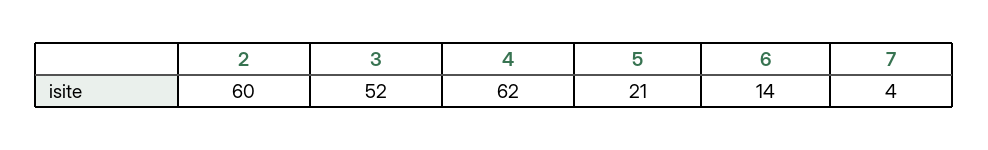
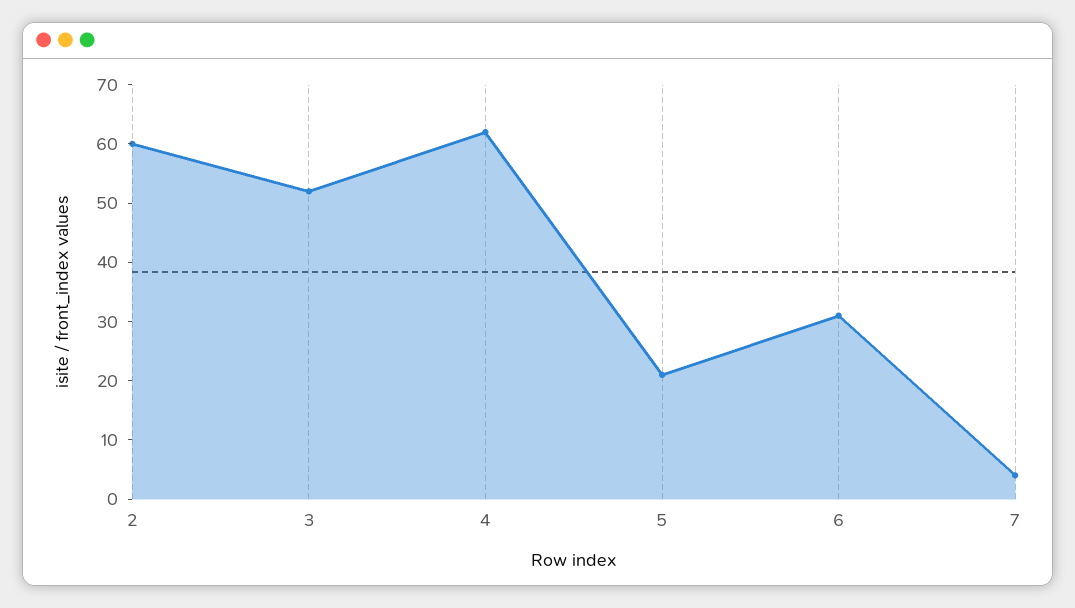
6: 14 -> 30

